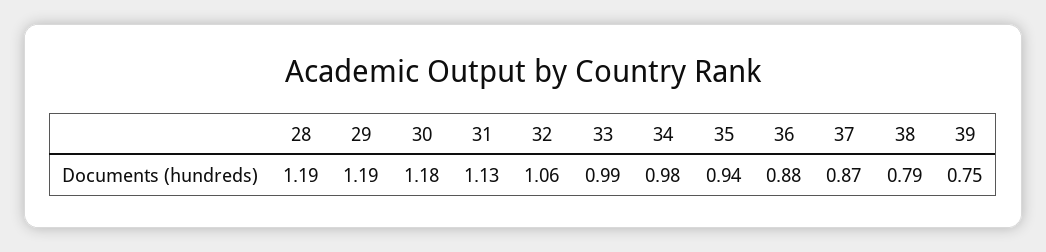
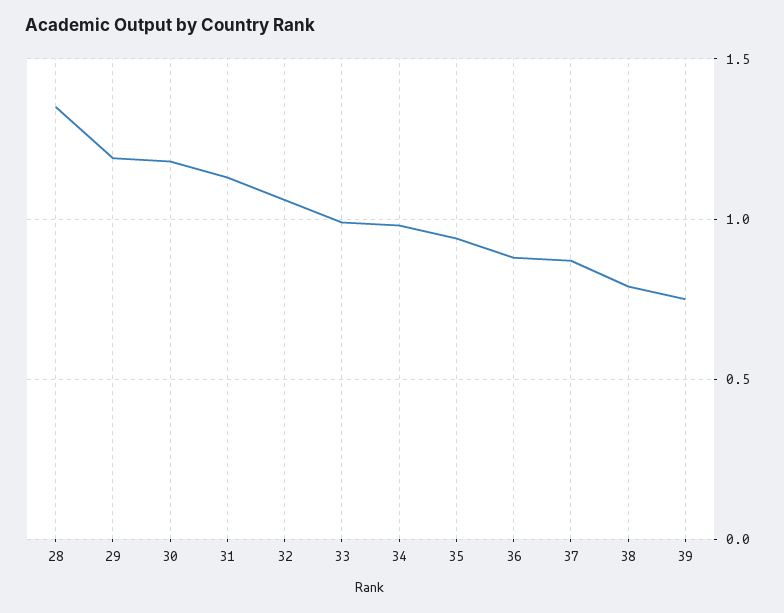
28: 1.19 -> 1.35

